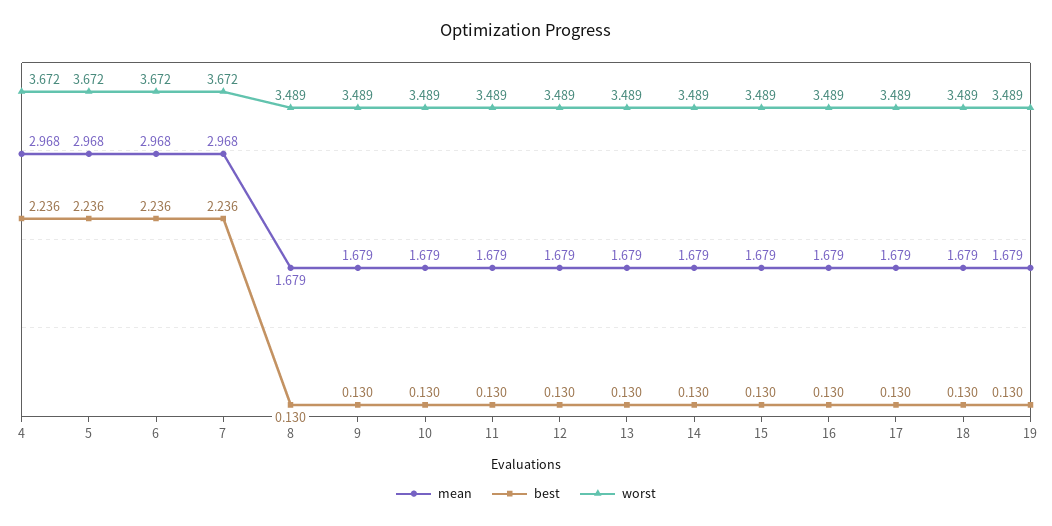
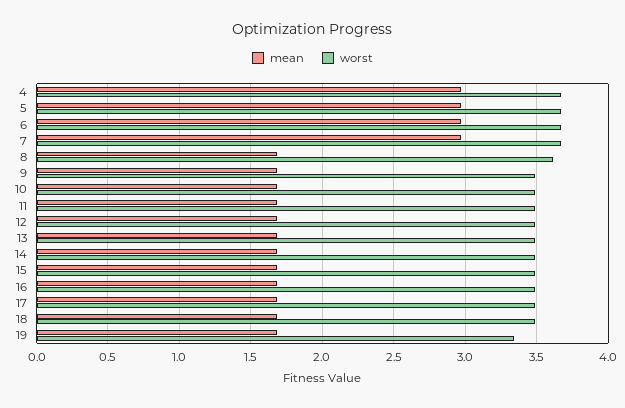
best, 4: 2.236 -> none
best, 5: 2.236 -> none
best, 6: 2.236 -> none
best, 7: 2.236 -> none
best, 8: 0.13 -> none
worst, 8: 3.489 -> 3.6
best, 9: 0.13 -> none
best, 10: 0.13 -> none
best, 11: 0.13 -> none
best, 12: 0.13 -> none
best, 13: 0.13 -> none
best, 14: 0.13 -> none
best, 15: 0.13 -> none
best, 16: 0.13 -> none
best, 17: 0.13 -> none
best, 18: 0.13 -> none
best, 19: 0.13 -> none
worst, 19: 3.489 -> 3.35

